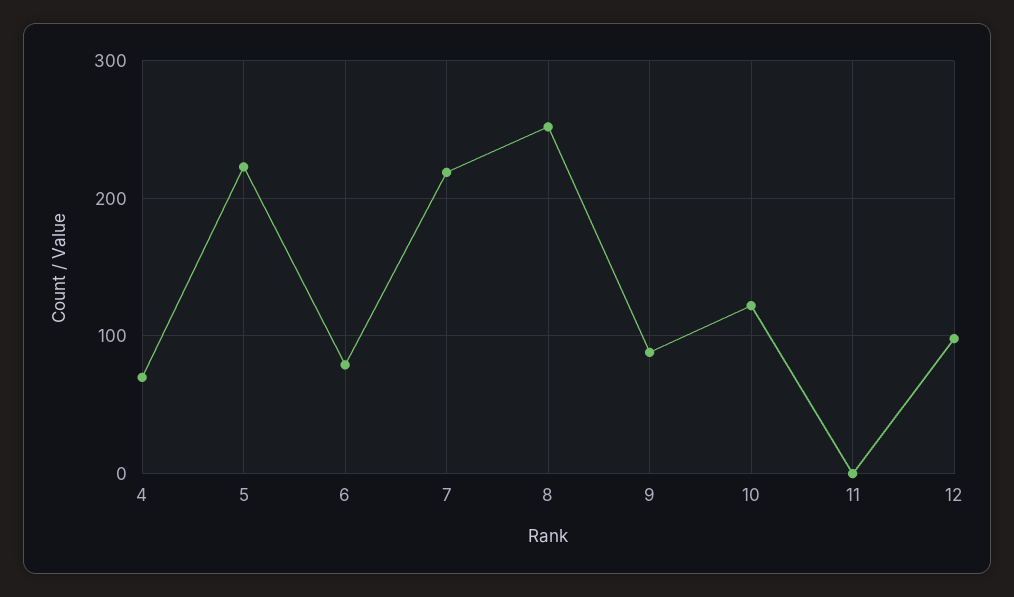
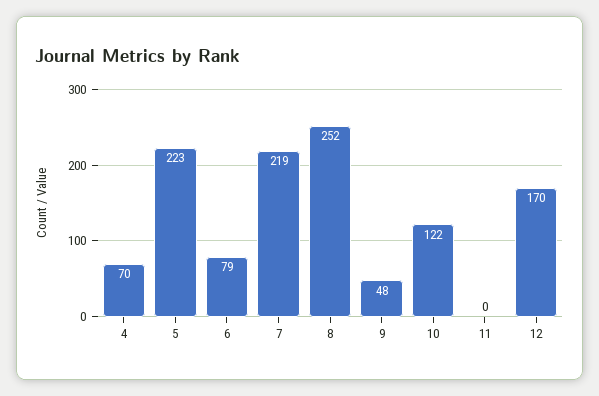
9: 90 -> 48
12: 100 -> 170

